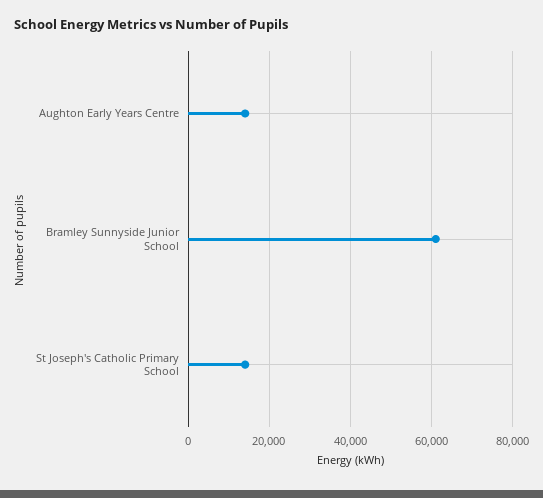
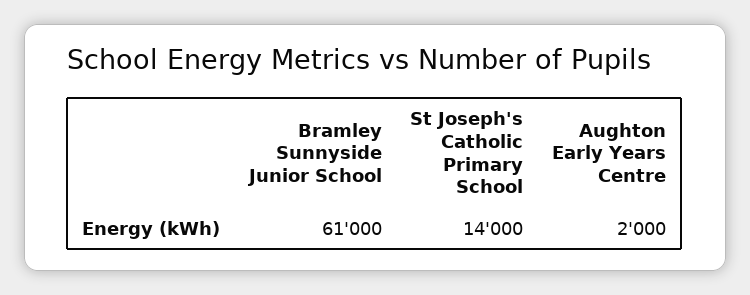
Aughton Early Years Centre: 14000 -> 2000

